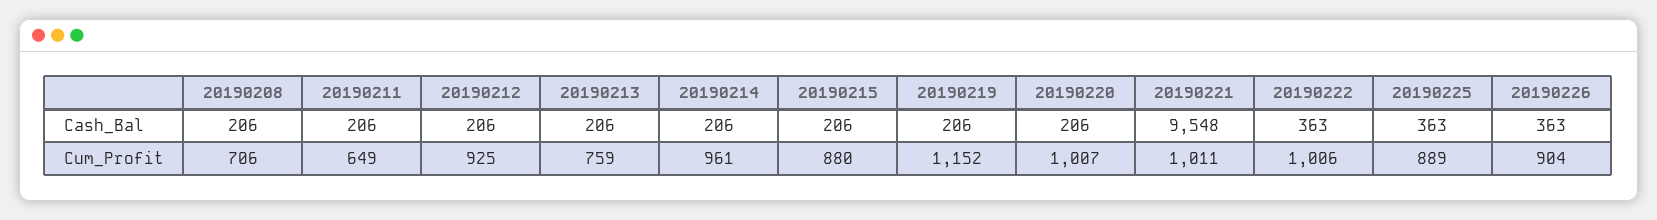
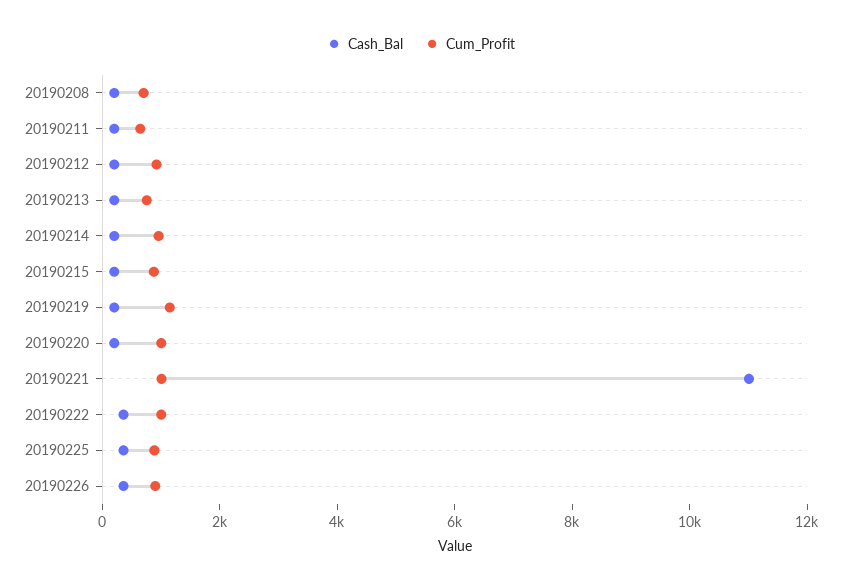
Cash_Bal, 20190221: 9548 -> 11000

